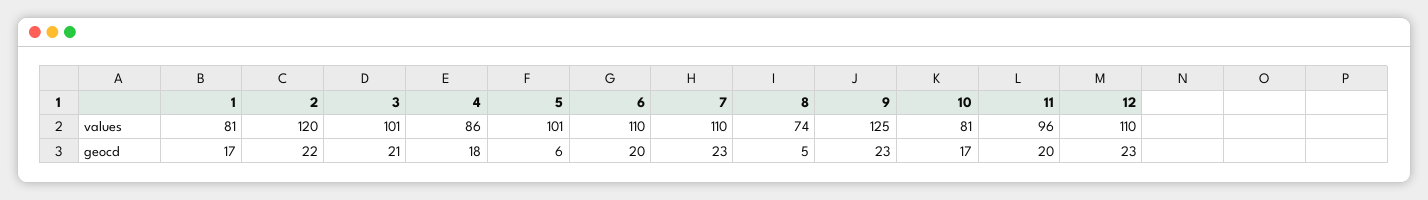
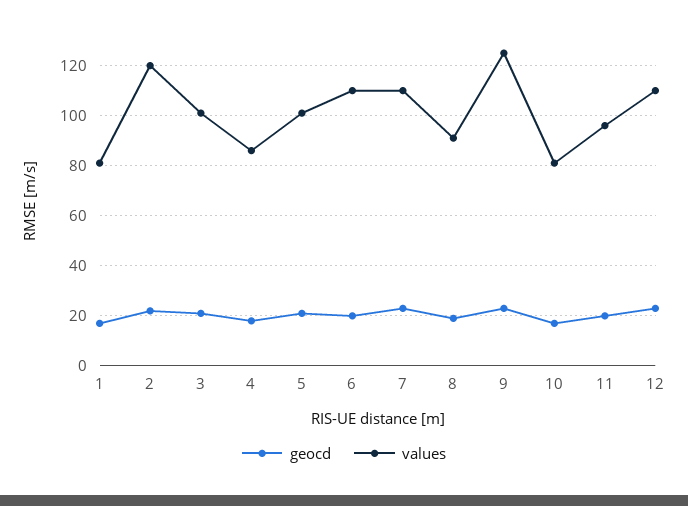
values, 8: 74 -> 90
geocd, 5: 6 -> 20
geocd, 8: 5 -> 20

